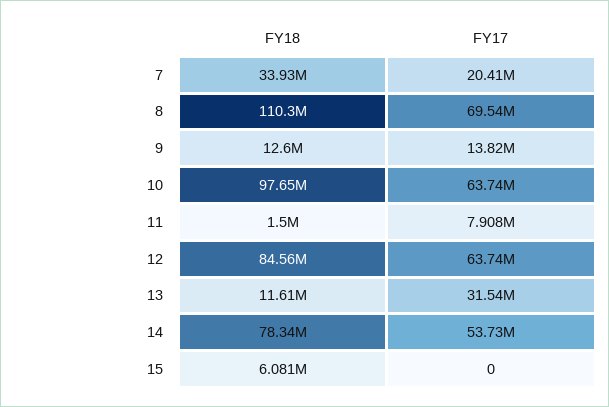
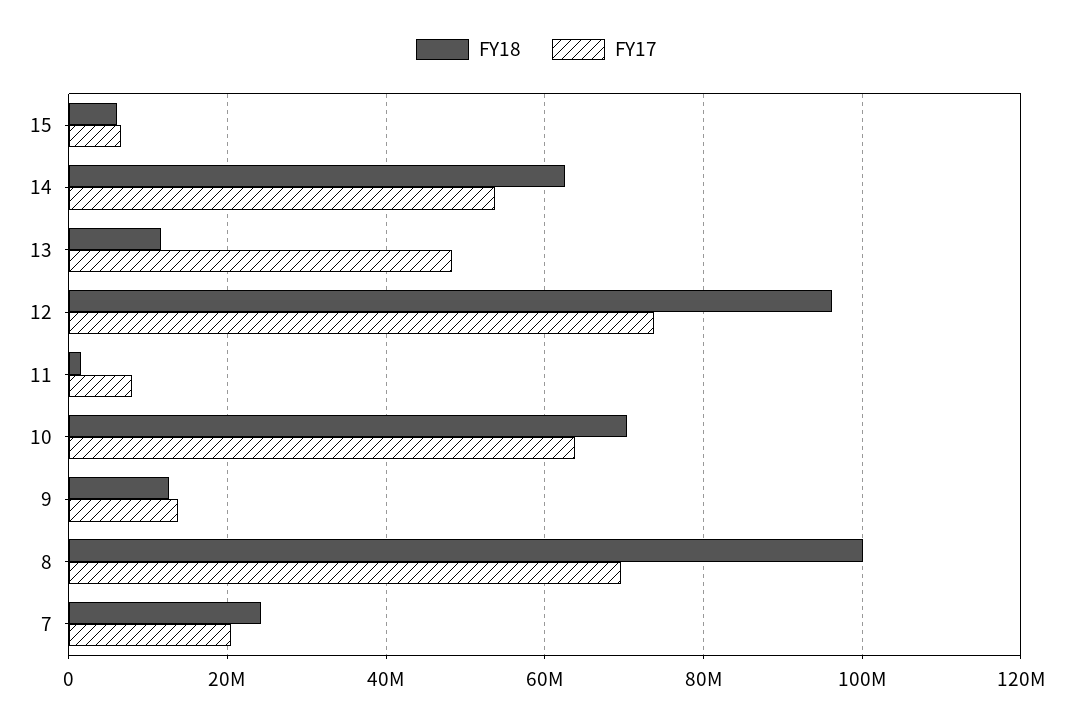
FY18, 7: 33930000 -> 24000000
FY18, 8: 110300000 -> 100000000
FY18, 10: 97650000 -> 70000000
FY18, 12: 84560000 -> 96000000
FY17, 12: 63740000 -> 74000000
FY17, 13: 31540000 -> 48000000
FY18, 14: 78340000 -> 62000000
FY17, 15: 0 -> 6000000

